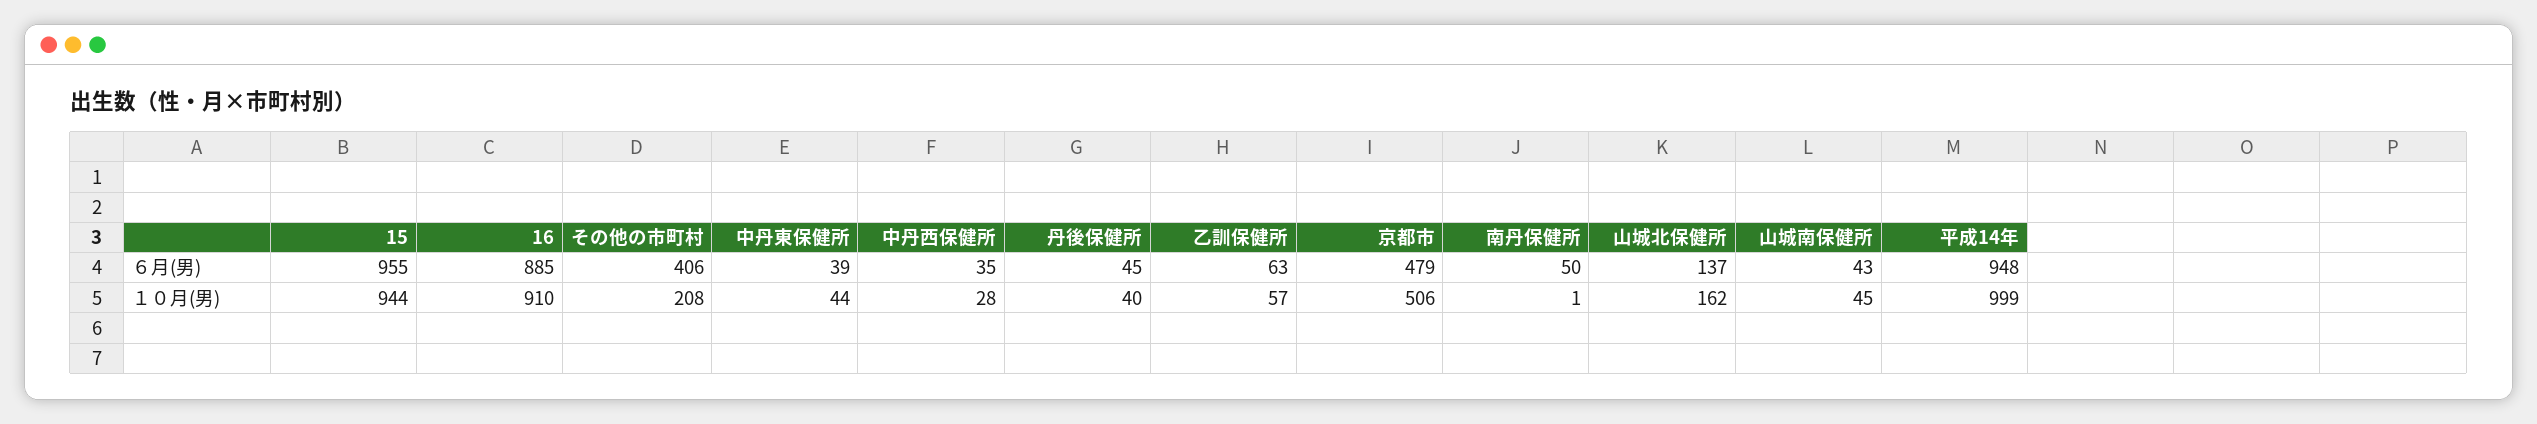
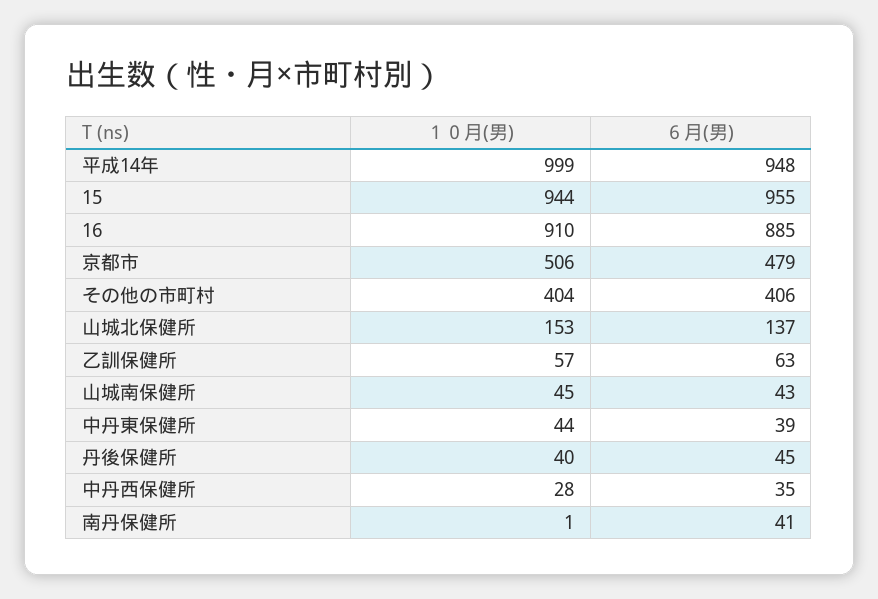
南丹保健所, ６月(男): 50 -> 41
その他の市町村, １０月(男): 208 -> 404
山城北保健所, １０月(男): 162 -> 153

